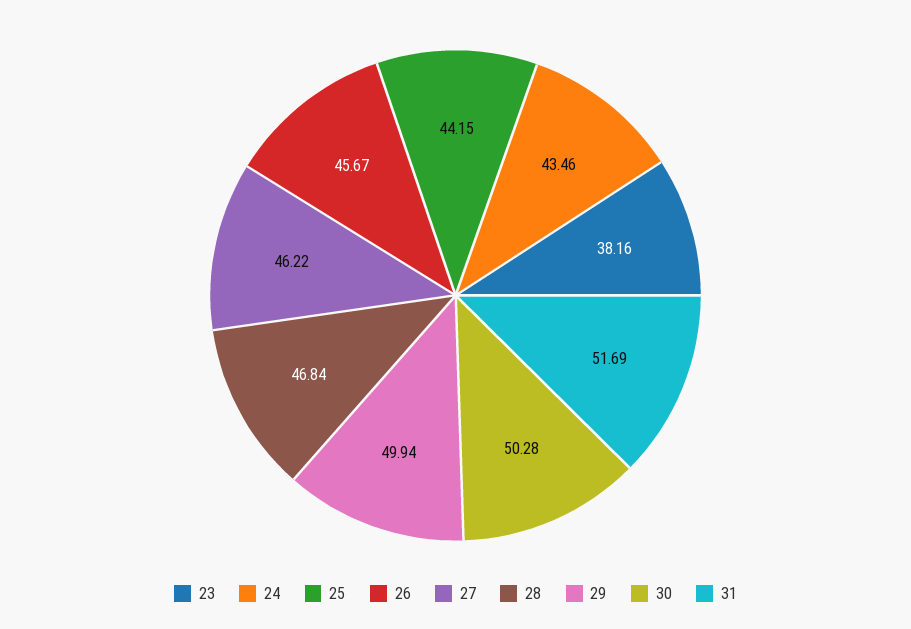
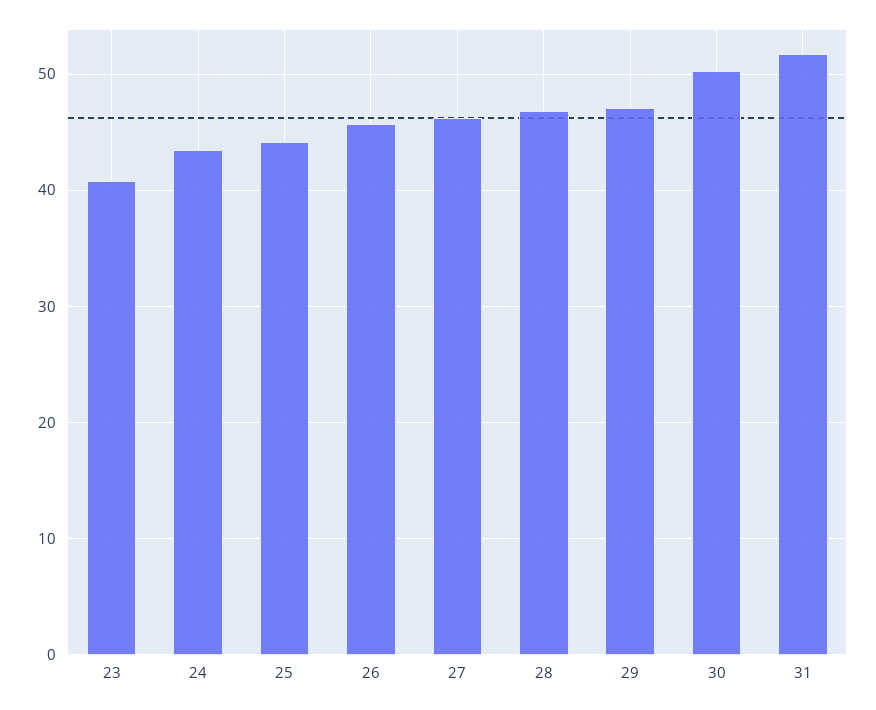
23: 38.16 -> 41
29: 49.94 -> 47

